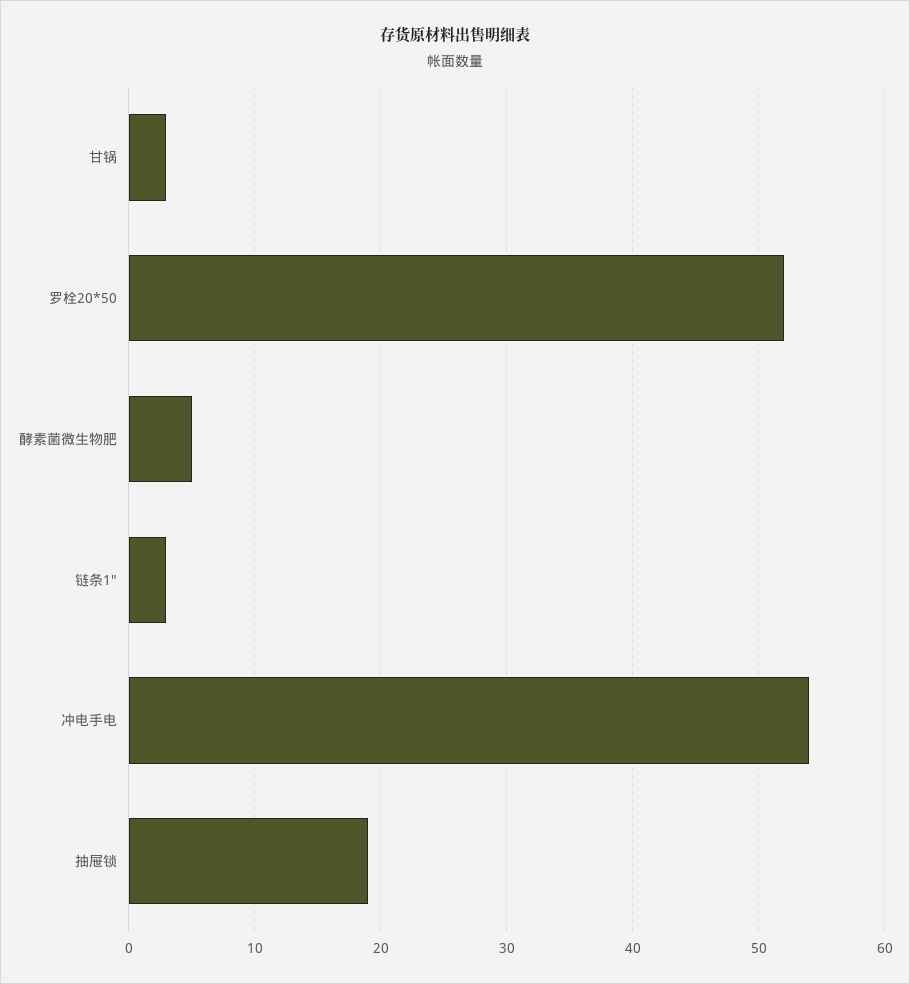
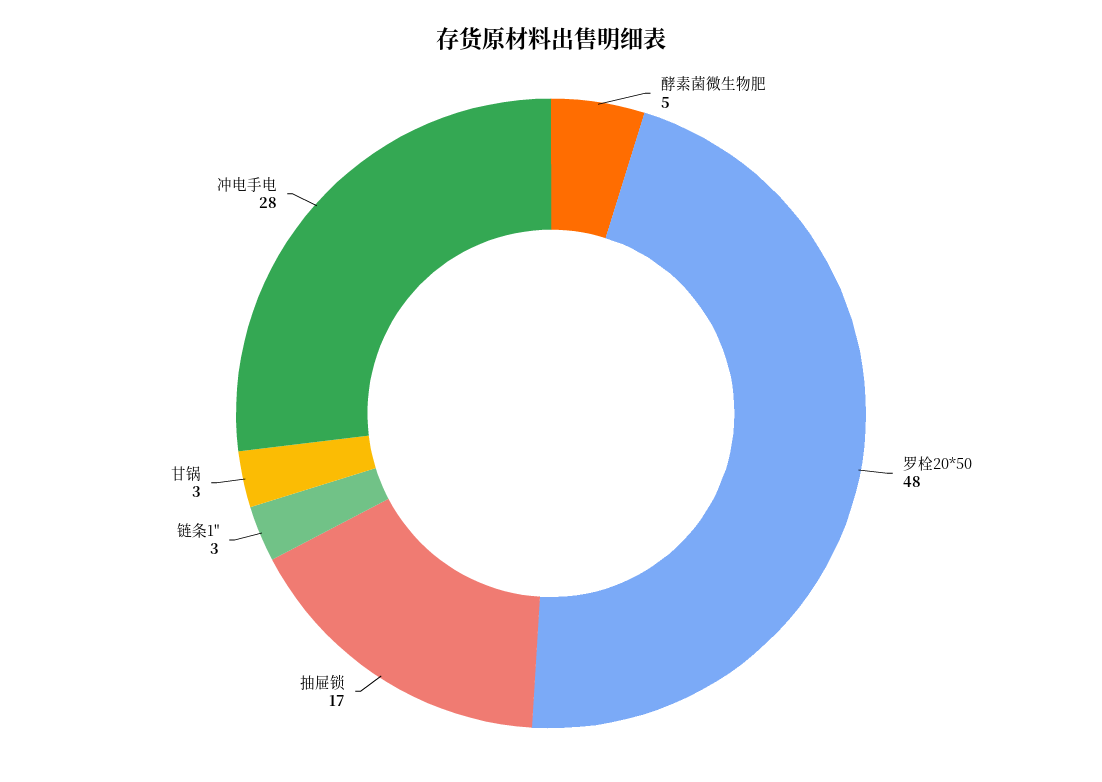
罗栓20*50: 52 -> 48
冲电手电: 54 -> 28
抽屉锁: 19 -> 17

